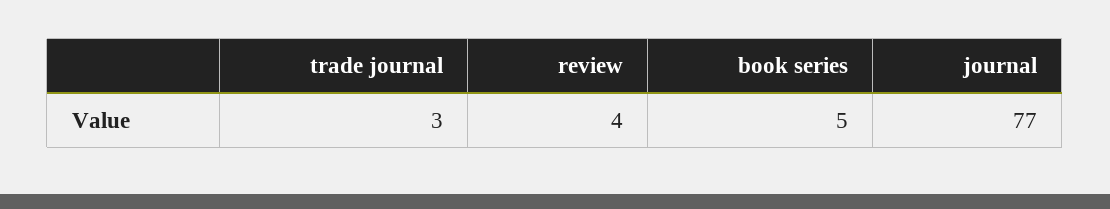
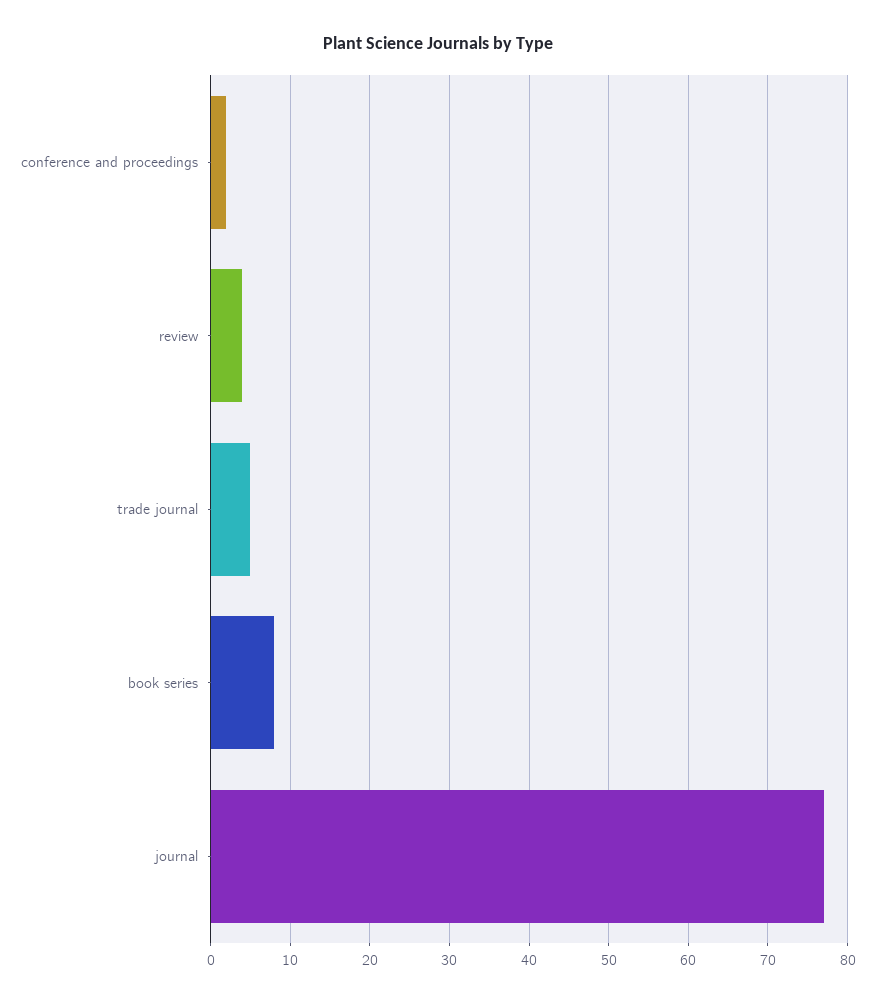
trade journal: 3 -> 5
book series: 5 -> 8
conference and proceedings: none -> 2

